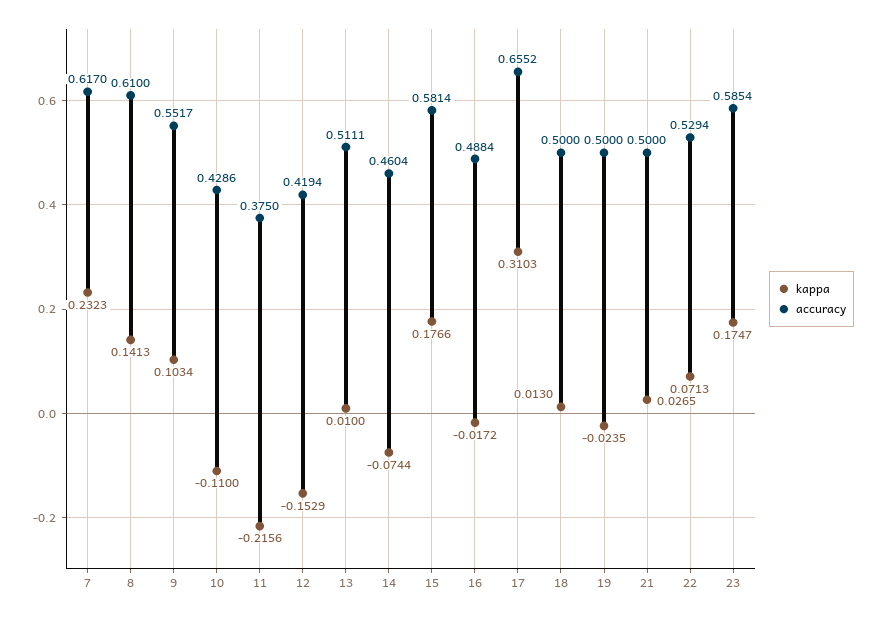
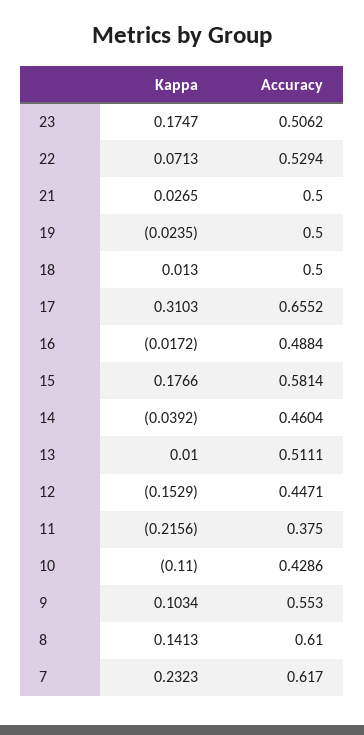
accuracy, 9: 0.5517 -> 0.553
accuracy, 12: 0.4194 -> 0.4471
kappa, 14: -0.0744 -> -0.0392
accuracy, 23: 0.5854 -> 0.5062

